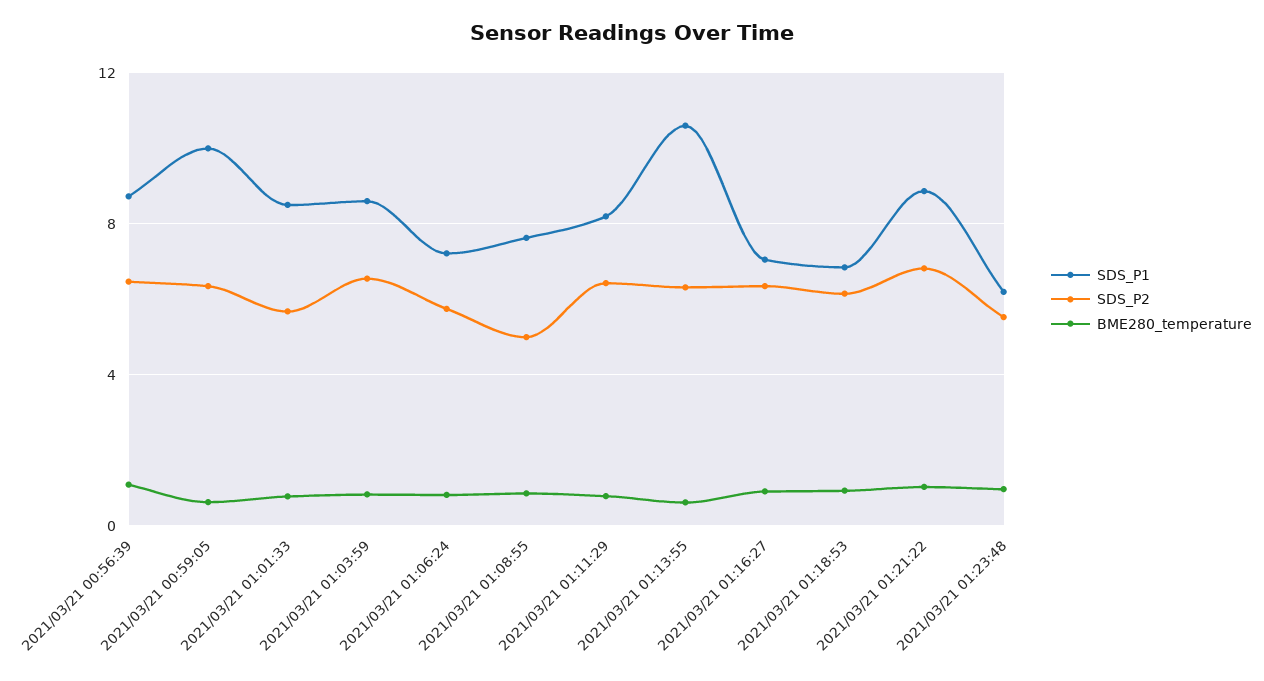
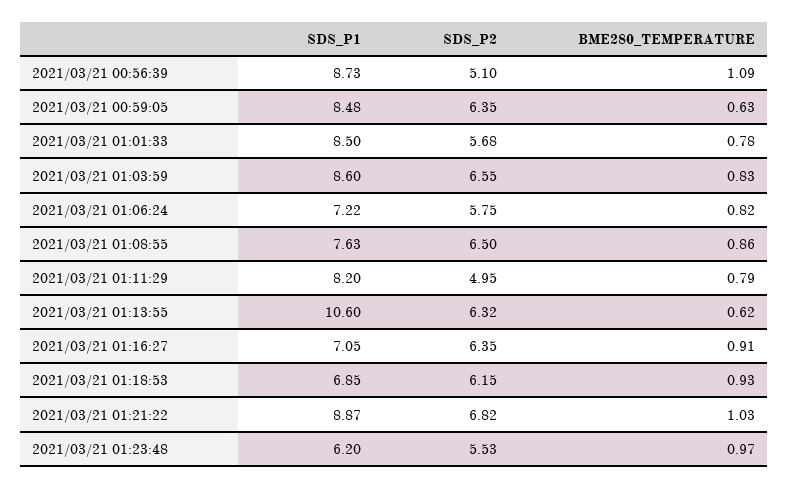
SDS_P2, 2021/03/21 00:56:39: 6.5 -> 5.1
SDS_P1, 2021/03/21 00:59:05: 10 -> 8.48
SDS_P2, 2021/03/21 01:08:55: 5 -> 6.5
SDS_P2, 2021/03/21 01:11:29: 6.5 -> 4.95

